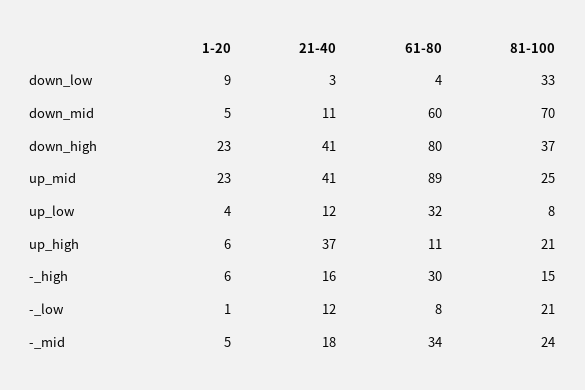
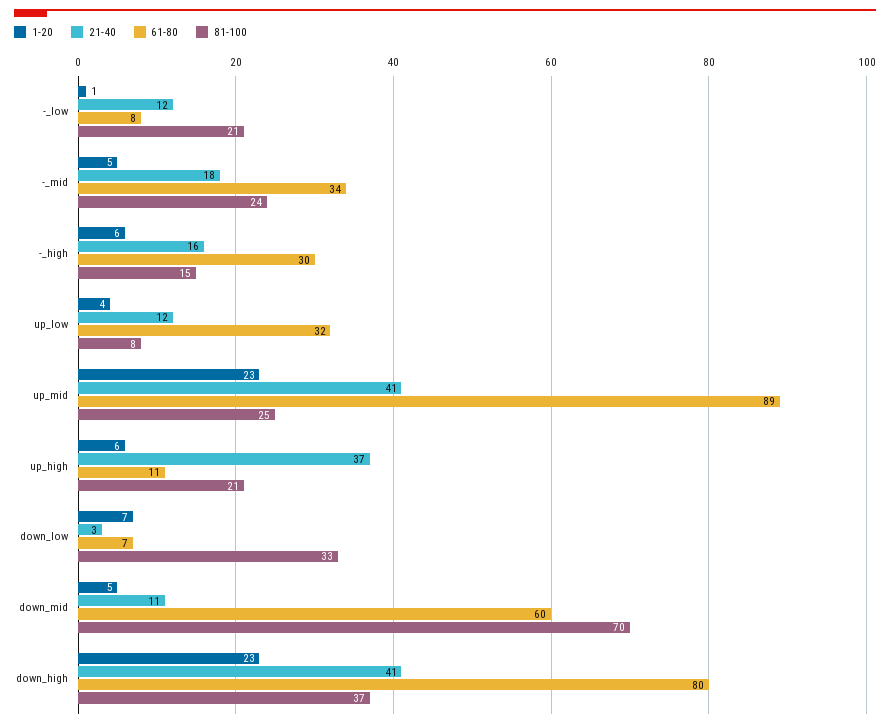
1-20, down_low: 9 -> 7
61-80, down_low: 4 -> 7

